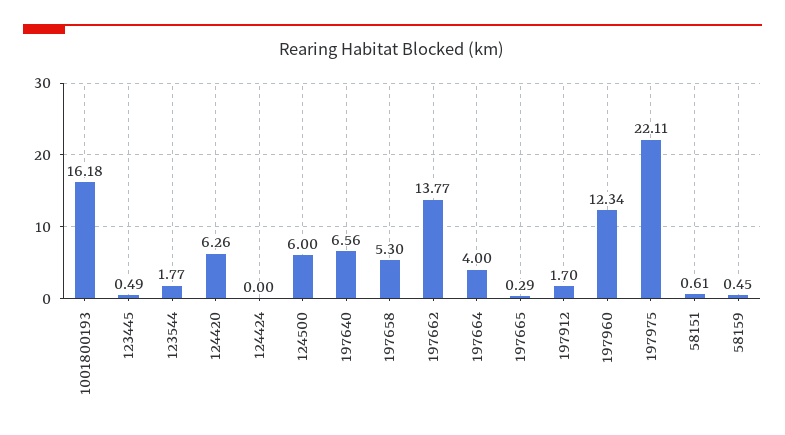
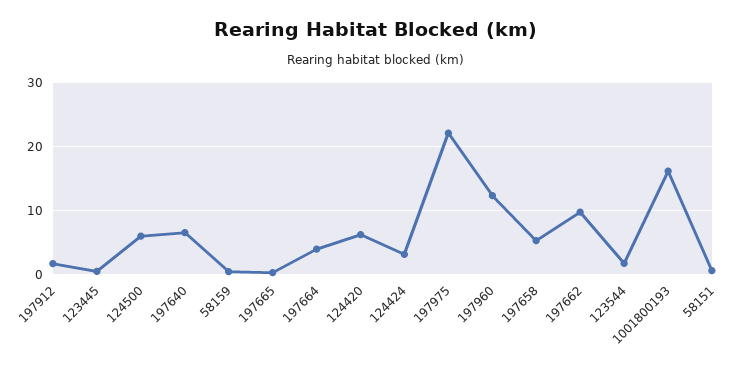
124424: 0 -> 3
197662: 13.77 -> 10

